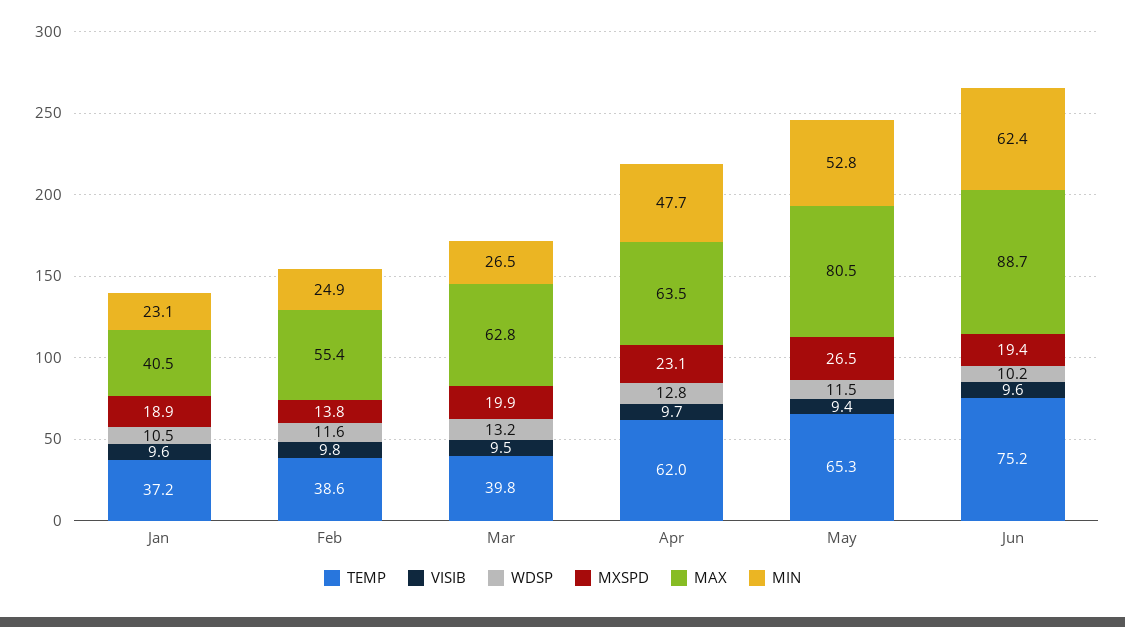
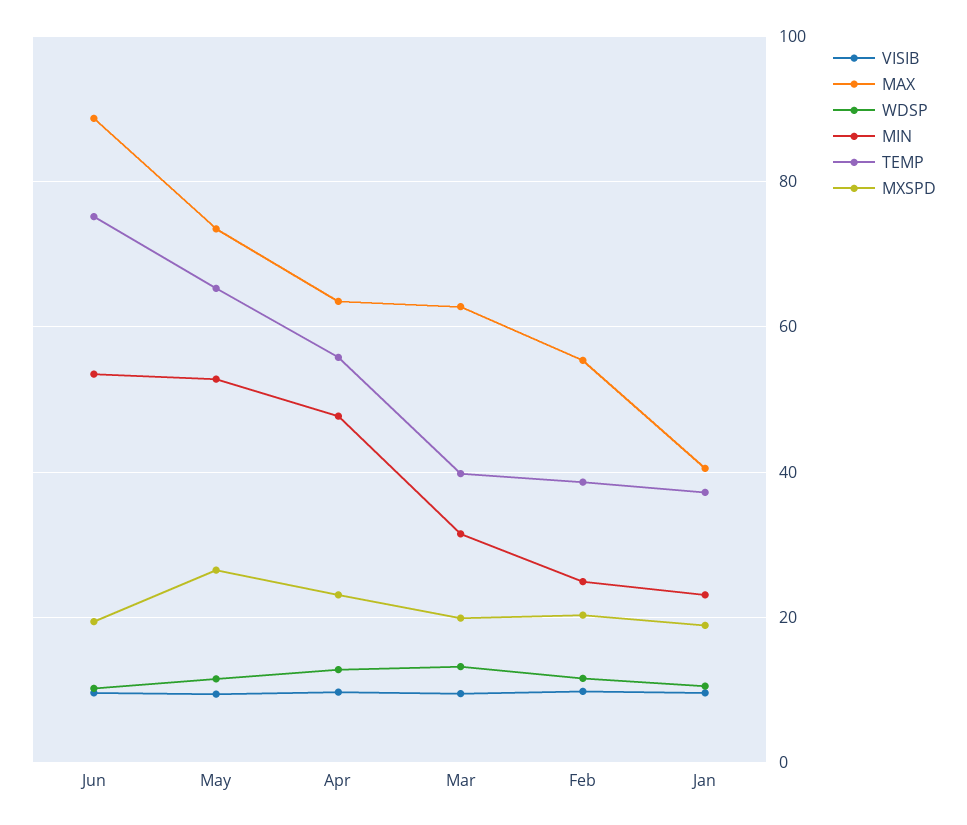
MXSPD, Feb: 13.8 -> 20
MIN, Mar: 26.5 -> 32
TEMP, Apr: 62 -> 56
MAX, May: 80.5 -> 74
MIN, Jun: 62.4 -> 54

